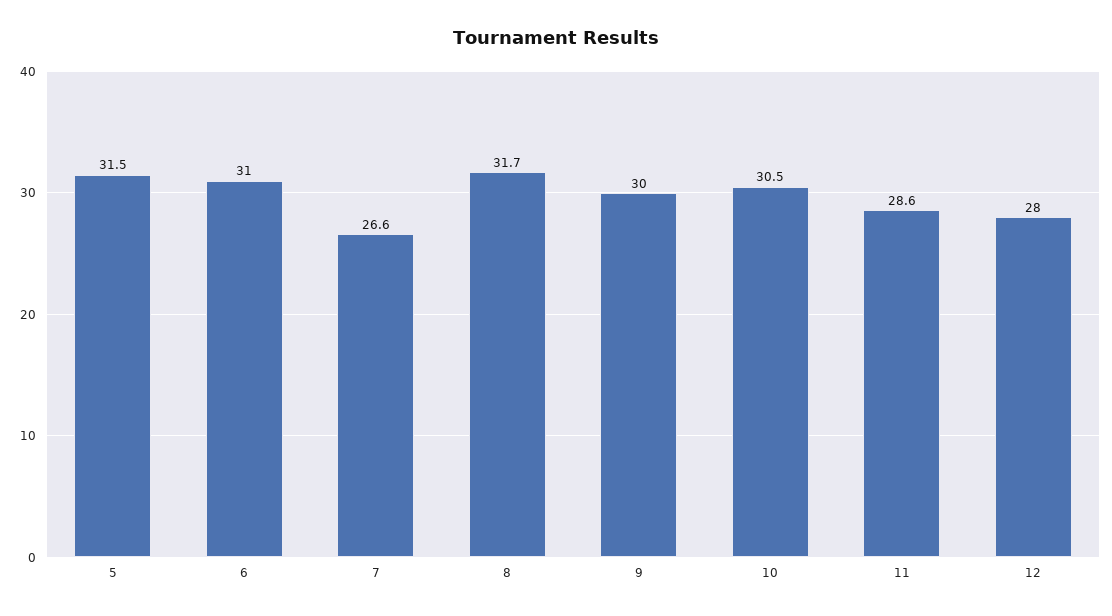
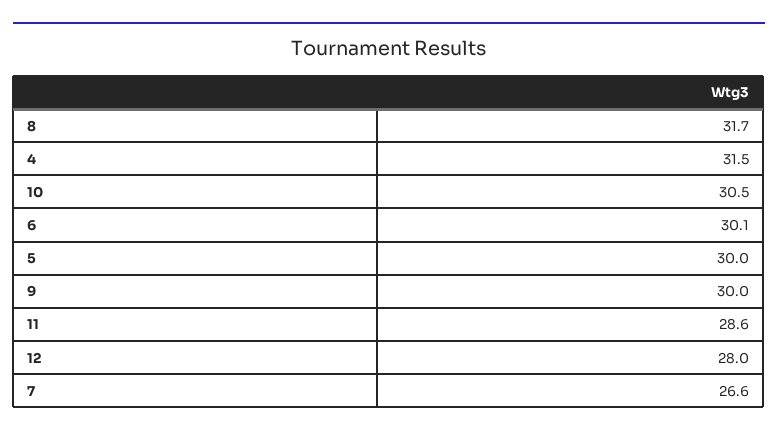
5: 31.5 -> 30
6: 31 -> 30.1
4: none -> 31.5

